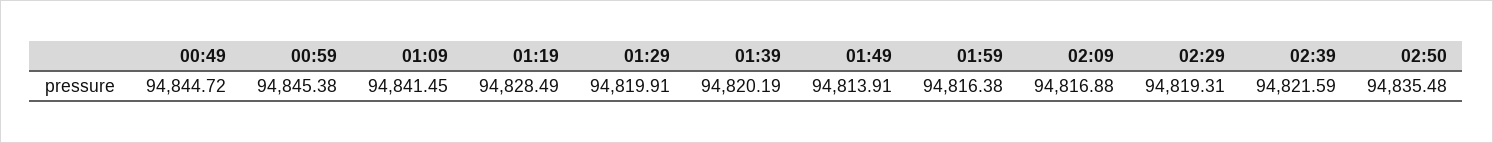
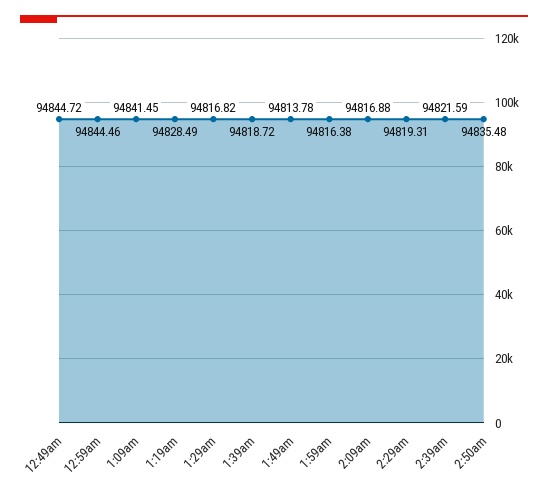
00:59: 94845.38 -> 94844.46
01:29: 94819.91 -> 94816.82
01:39: 94820.19 -> 94818.72
01:49: 94813.91 -> 94813.78

